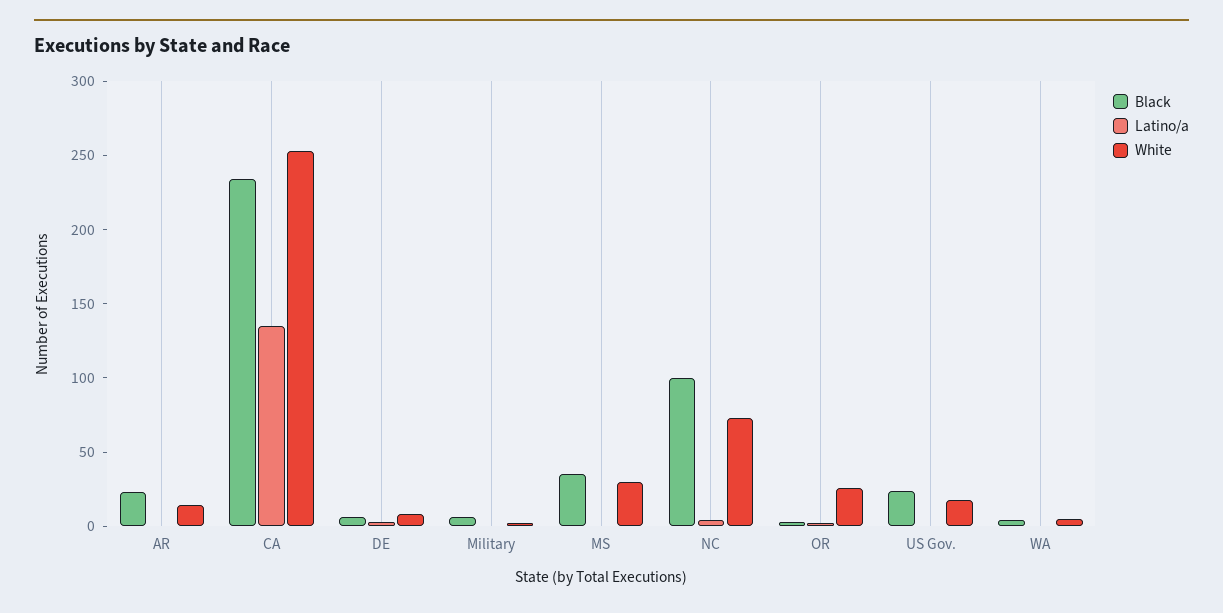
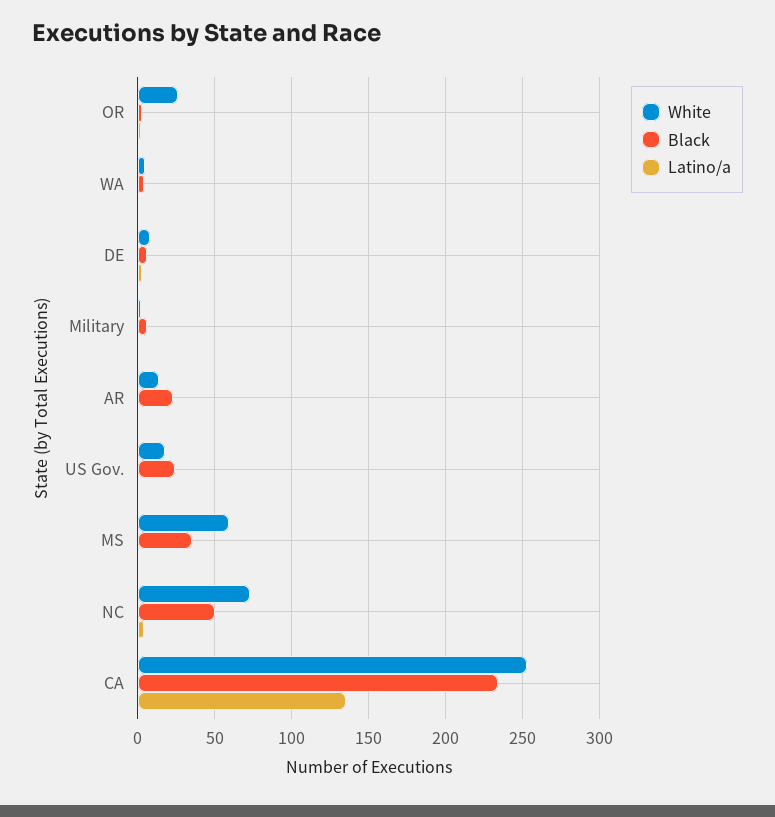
White, MS: 30 -> 60
Black, NC: 100 -> 50

